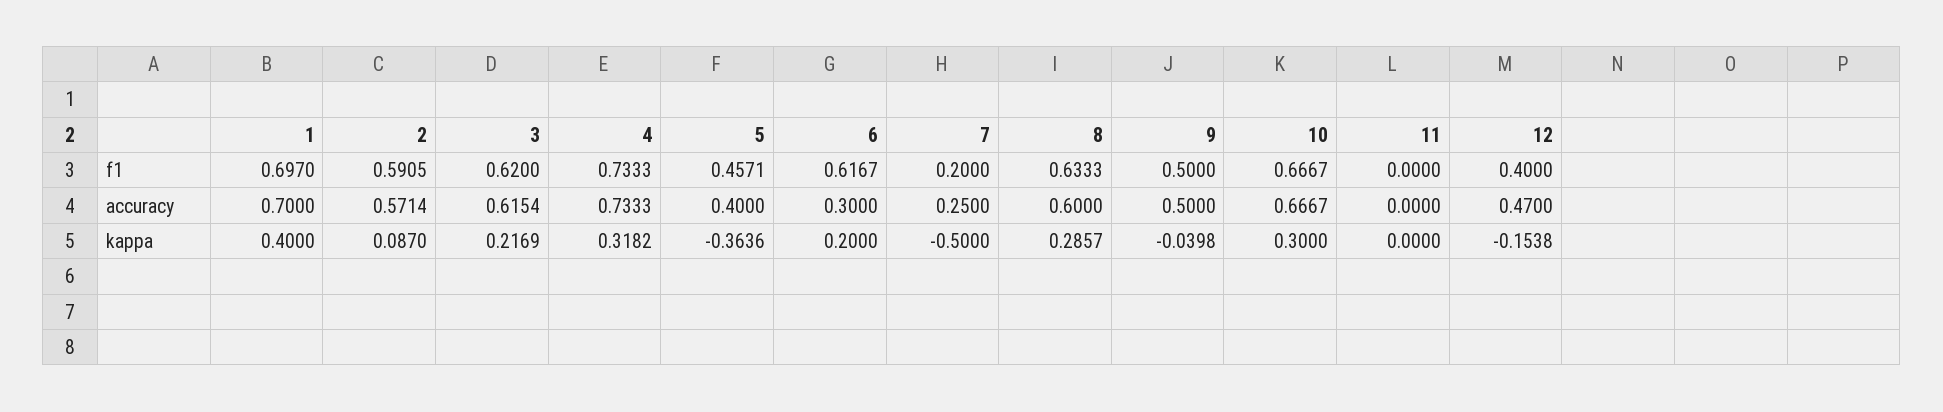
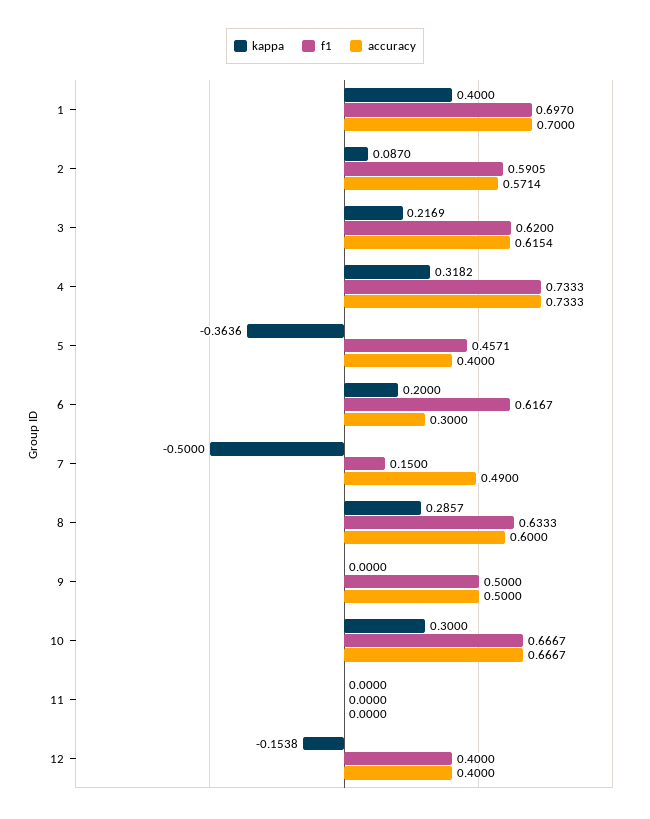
f1, 7: 0.2 -> 0.15
accuracy, 7: 0.25 -> 0.49
accuracy, 12: 0.47 -> 0.4
kappa, 9: -0.0398 -> 0

